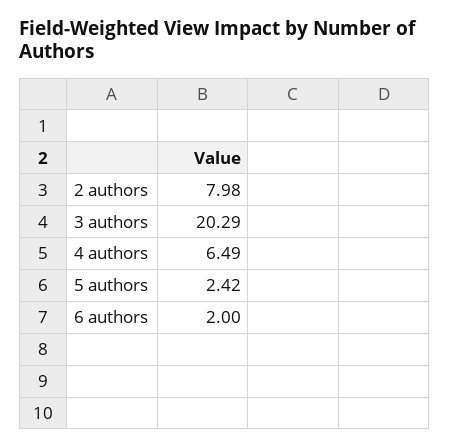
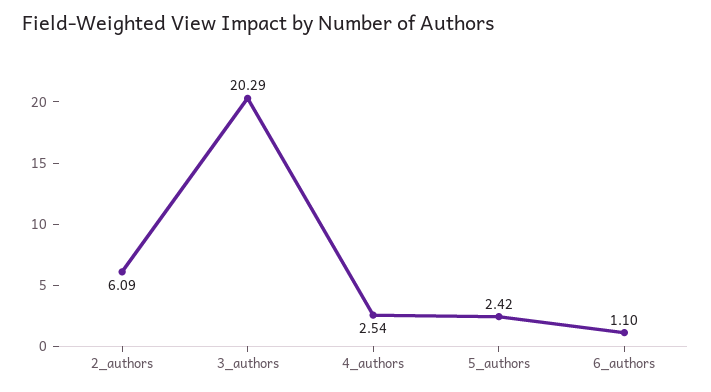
2 authors: 7.98 -> 6.09
4 authors: 6.49 -> 2.54
6 authors: 2 -> 1.1

